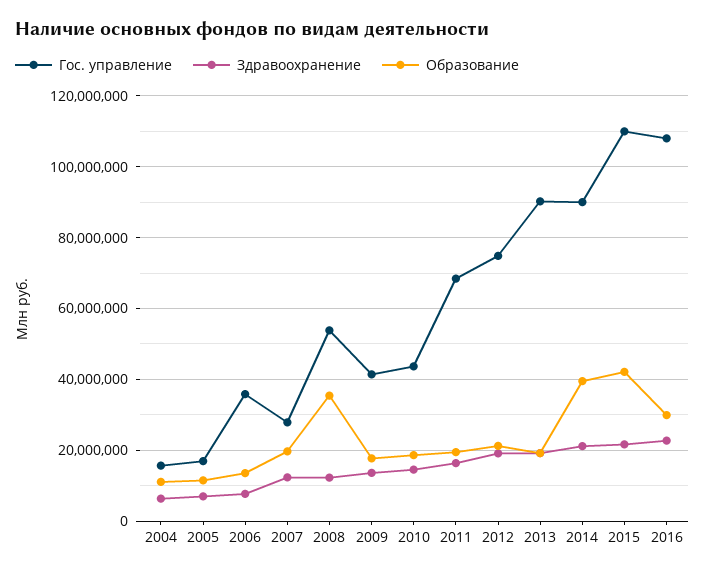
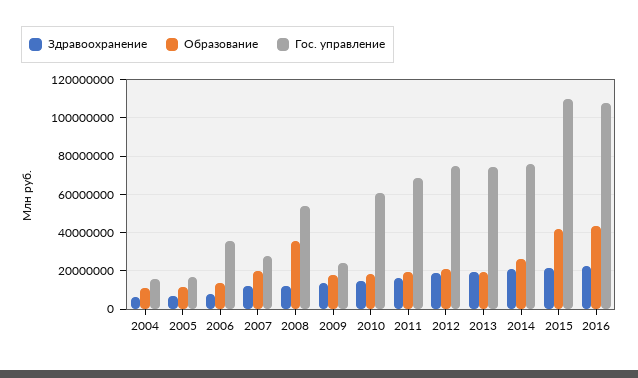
Гос. управление, 2009: 42000000 -> 25000000
Гос. управление, 2010: 44000000 -> 60000000
Гос. управление, 2013: 90000000 -> 75000000
Гос. управление, 2014: 90000000 -> 75000000
Образование, 2014: 40000000 -> 25000000
Образование, 2016: 30000000 -> 45000000

